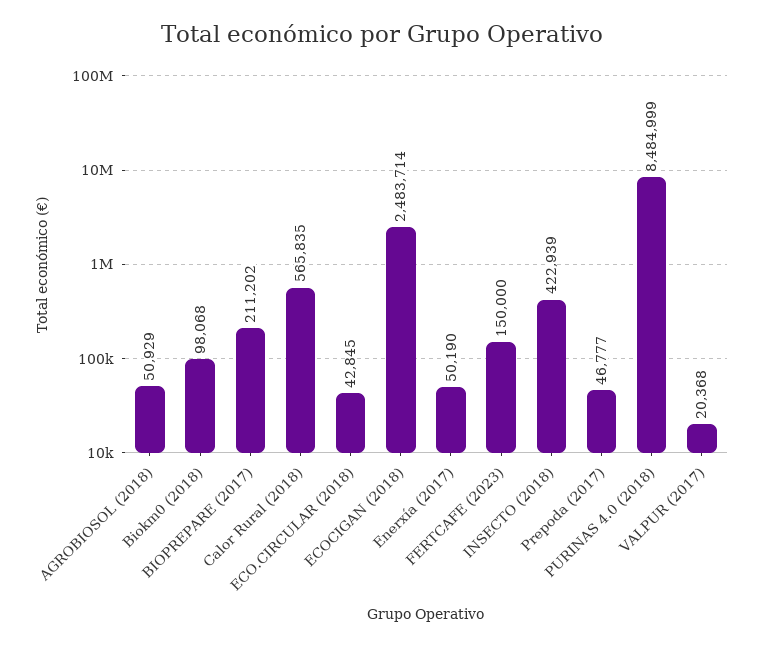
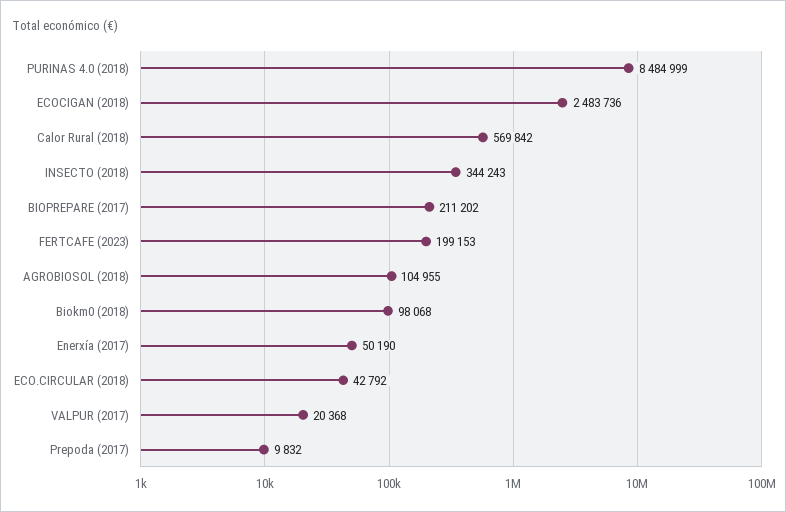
AGROBIOSOL (2018): 50929 -> 104955
Calor Rural (2018): 565835 -> 569842
ECO.CIRCULAR (2018): 42845 -> 42792
ECOCIGAN (2018): 2483714 -> 2483736
FERTCAFE (2023): 150000 -> 199153
INSECTO (2018): 422939 -> 344243
Prepoda (2017): 46777 -> 9832

